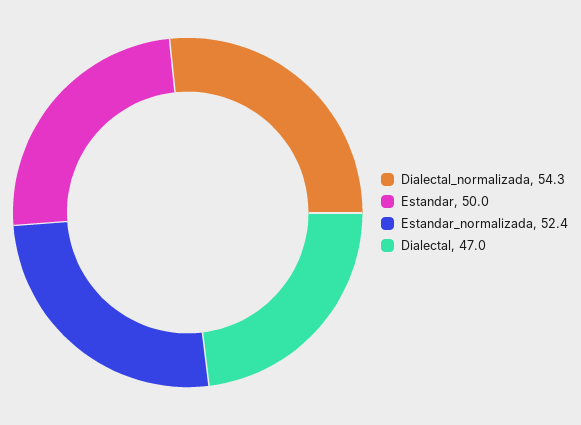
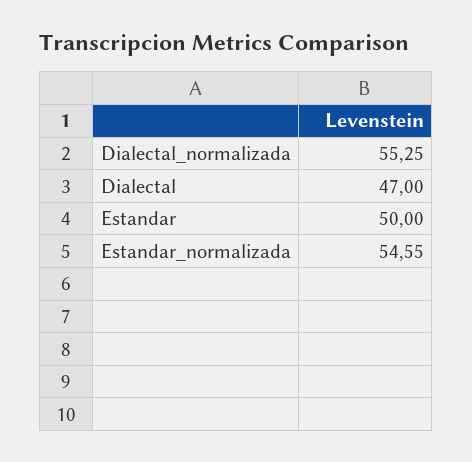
Dialectal_normalizada: 54.3 -> 55.25
Estandar_normalizada: 52.4 -> 54.55

